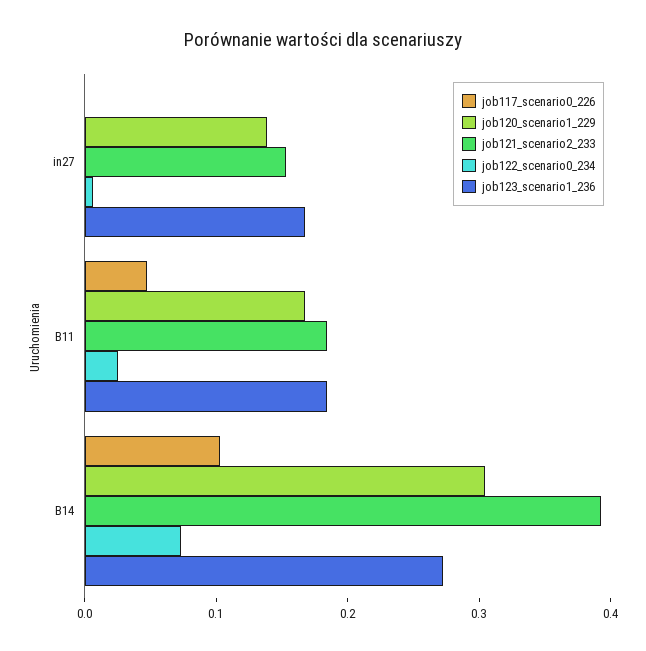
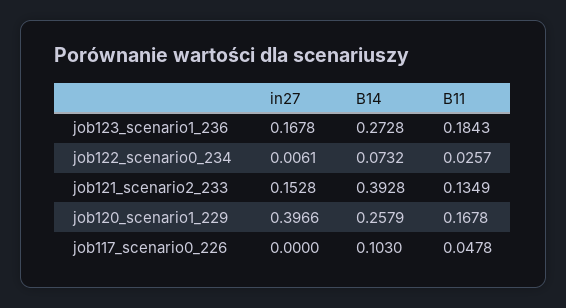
job120_scenario1_229, in27: 0.14 -> 0.3966
job121_scenario2_233, B11: 0.18 -> 0.1349
job120_scenario1_229, B14: 0.3 -> 0.2579

